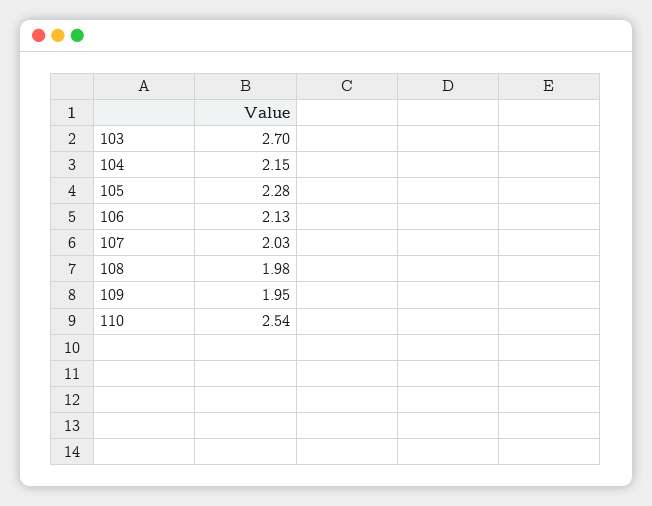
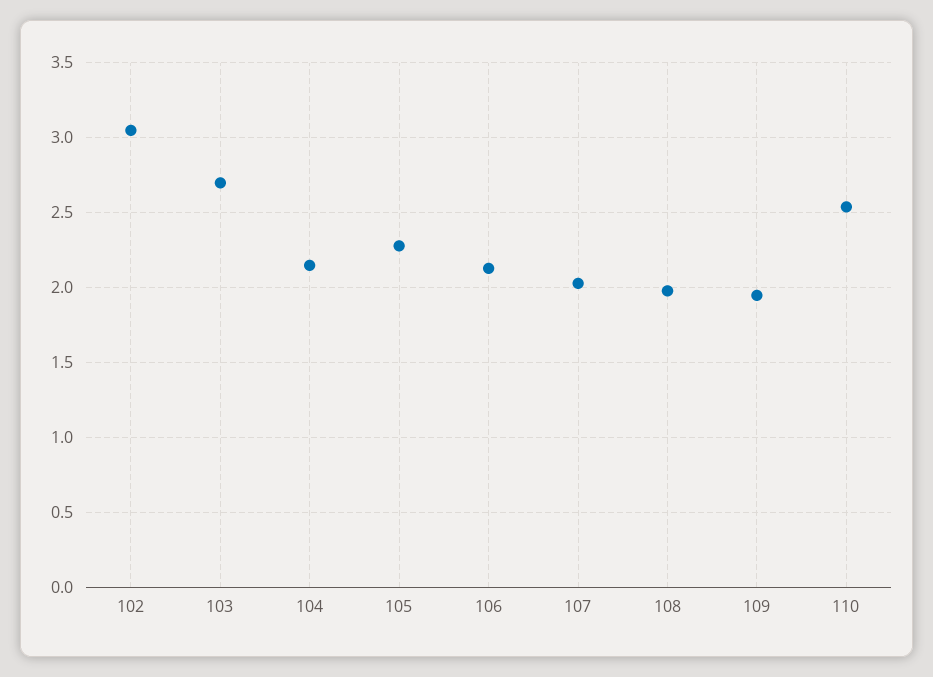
102: none -> 3.05

